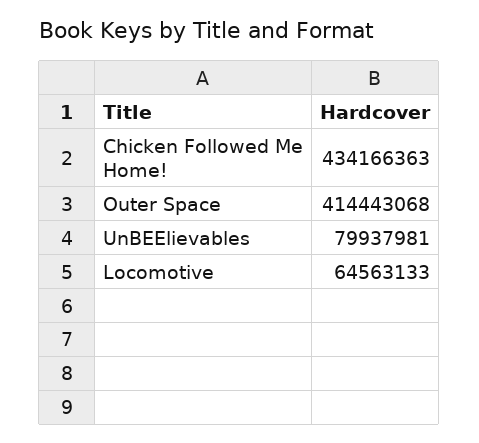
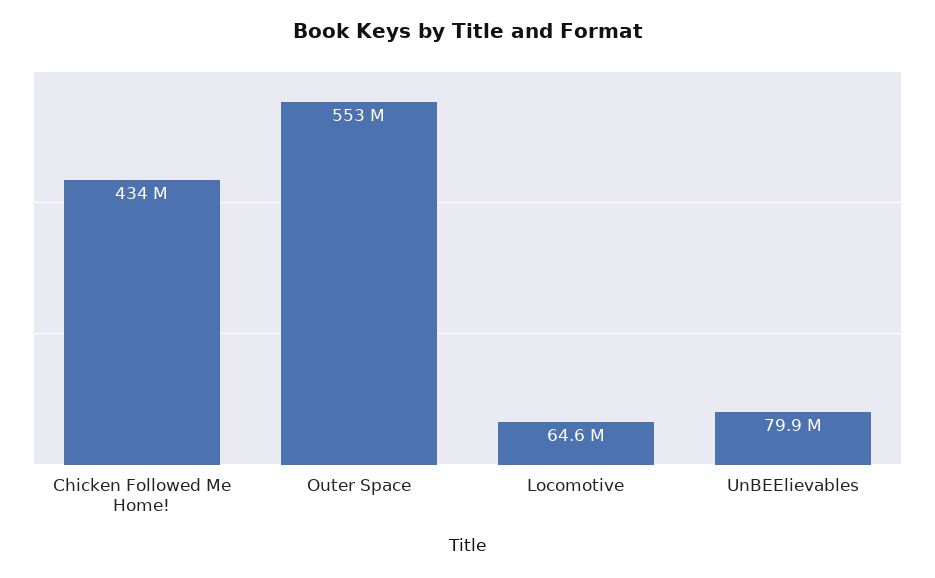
Outer Space: 414443068 -> 553000000

